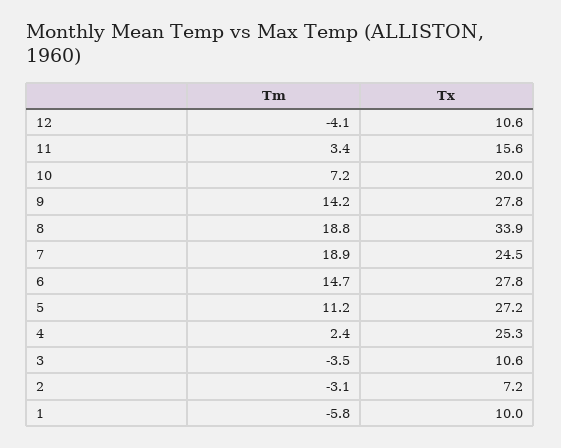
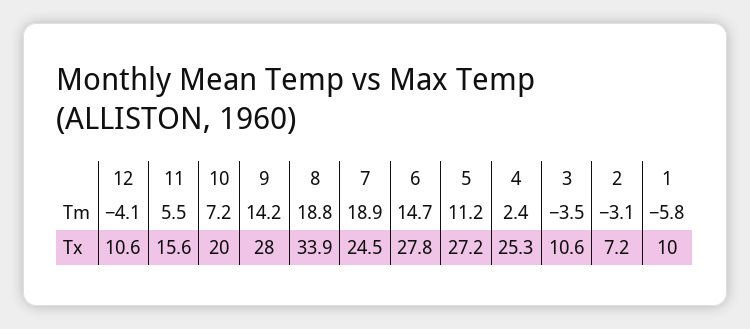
Tm, 11: 3.4 -> 5.5
Tx, 9: 27.8 -> 28

